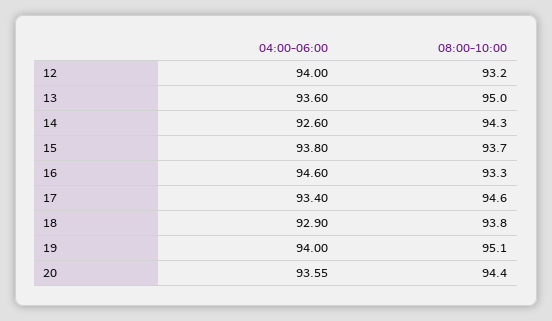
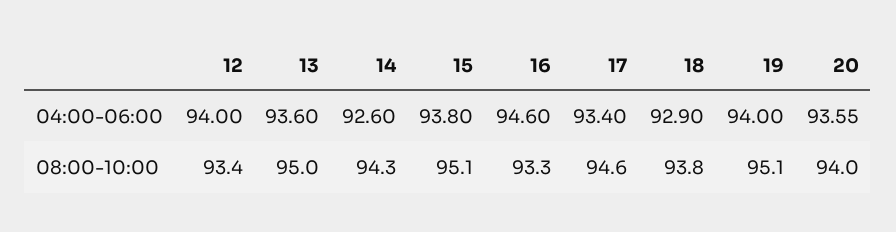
08:00-10:00, 12: 93.2 -> 93.4
08:00-10:00, 15: 93.7 -> 95.1
08:00-10:00, 20: 94.4 -> 94

